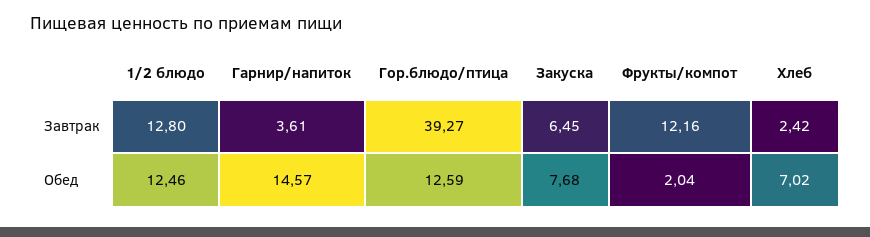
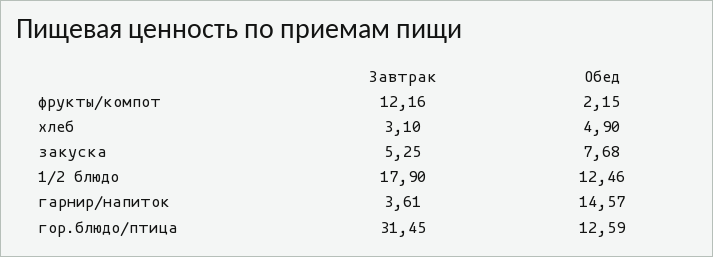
1/2 блюдо, Завтрак: 12.8 -> 17.9
Гор.блюдо/птица, Завтрак: 39.27 -> 31.45
Закуска, Завтрак: 6.45 -> 5.25
Хлеб, Завтрак: 2.42 -> 3.1
Фрукты/компот, Обед: 2.04 -> 2.15
Хлеб, Обед: 7.02 -> 4.9

